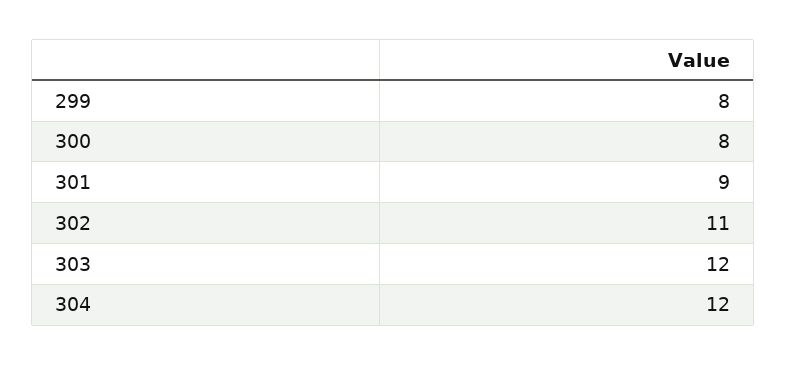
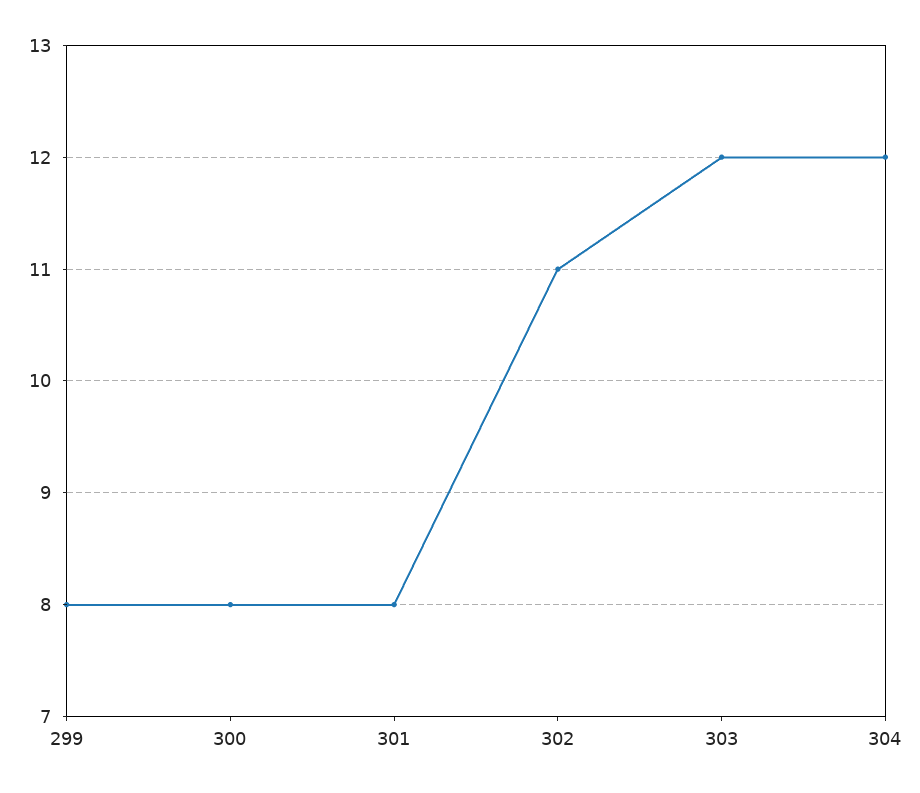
301: 9 -> 8

